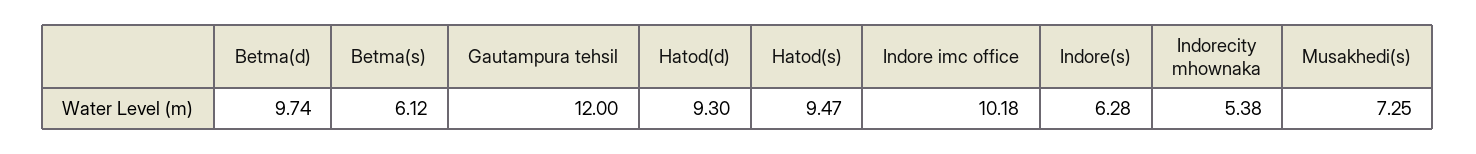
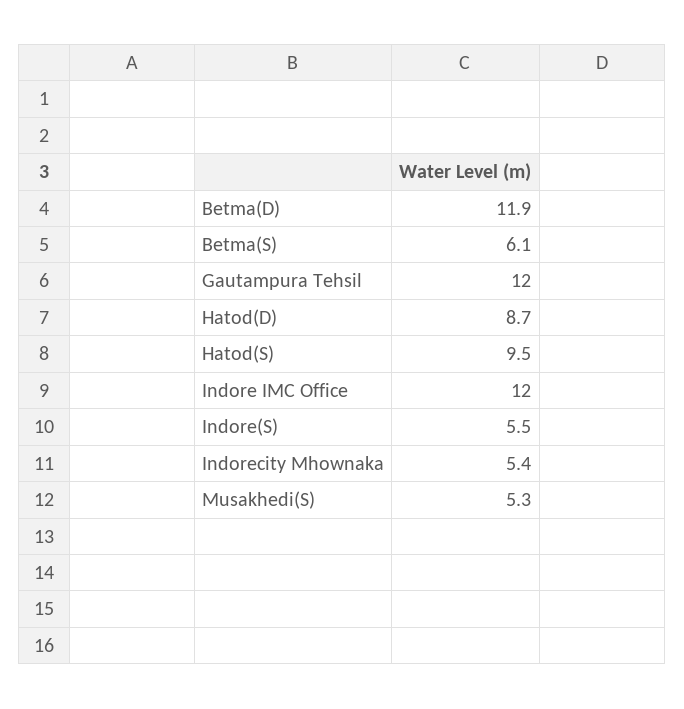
Betma(d): 9.74 -> 11.9
Hatod(d): 9.3 -> 8.7
Indore imc office: 10.18 -> 12
Indore(s): 6.28 -> 5.5
Musakhedi(s): 7.25 -> 5.3

